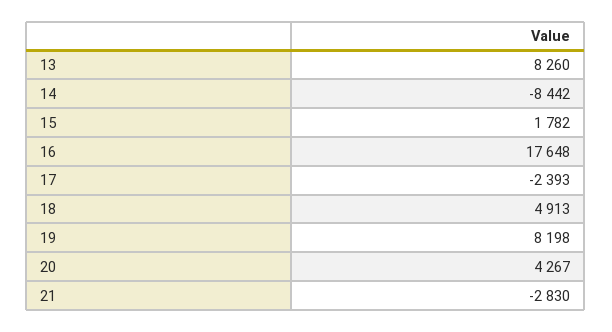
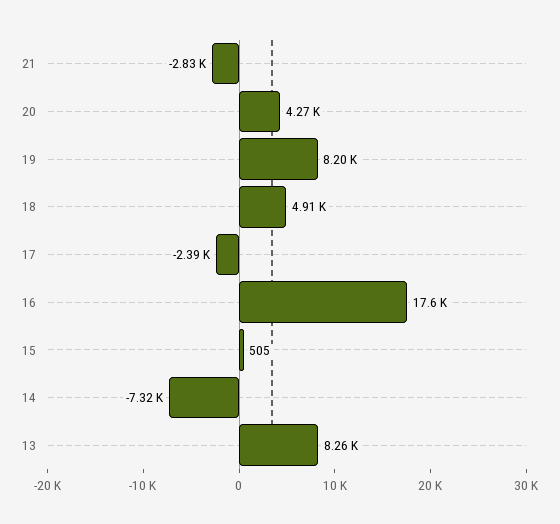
14: -8442 -> -7320
15: 1782 -> 505

